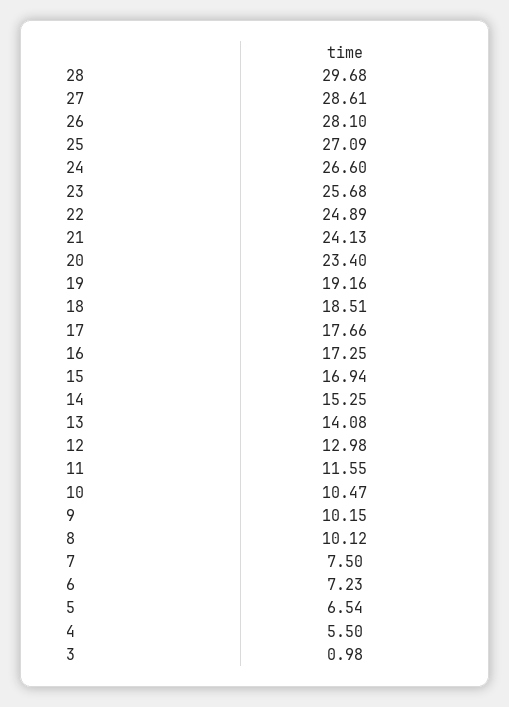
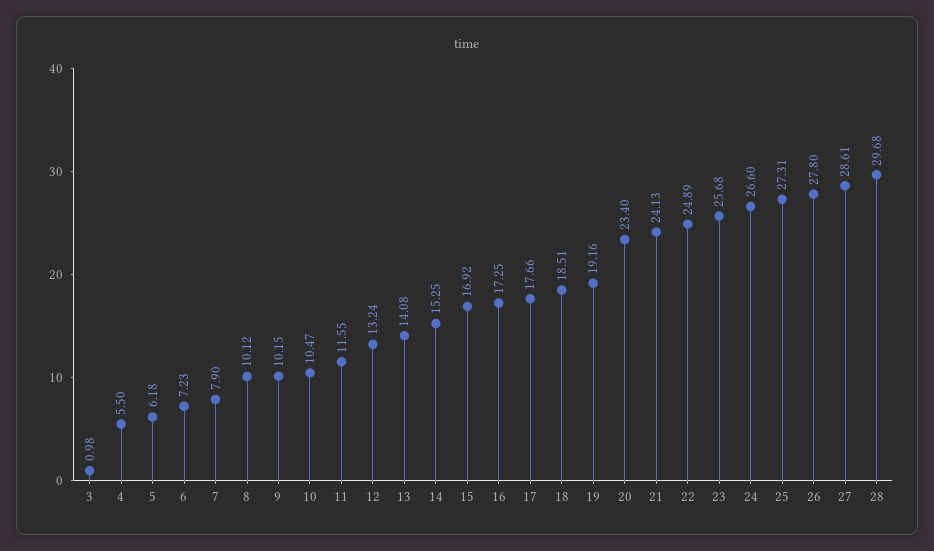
26: 28.1 -> 27.8
25: 27.09 -> 27.31
15: 16.94 -> 16.92
12: 12.98 -> 13.24
7: 7.5 -> 7.9
5: 6.54 -> 6.18

